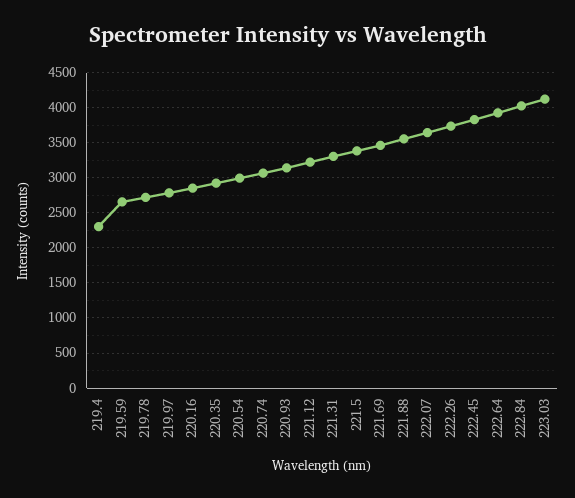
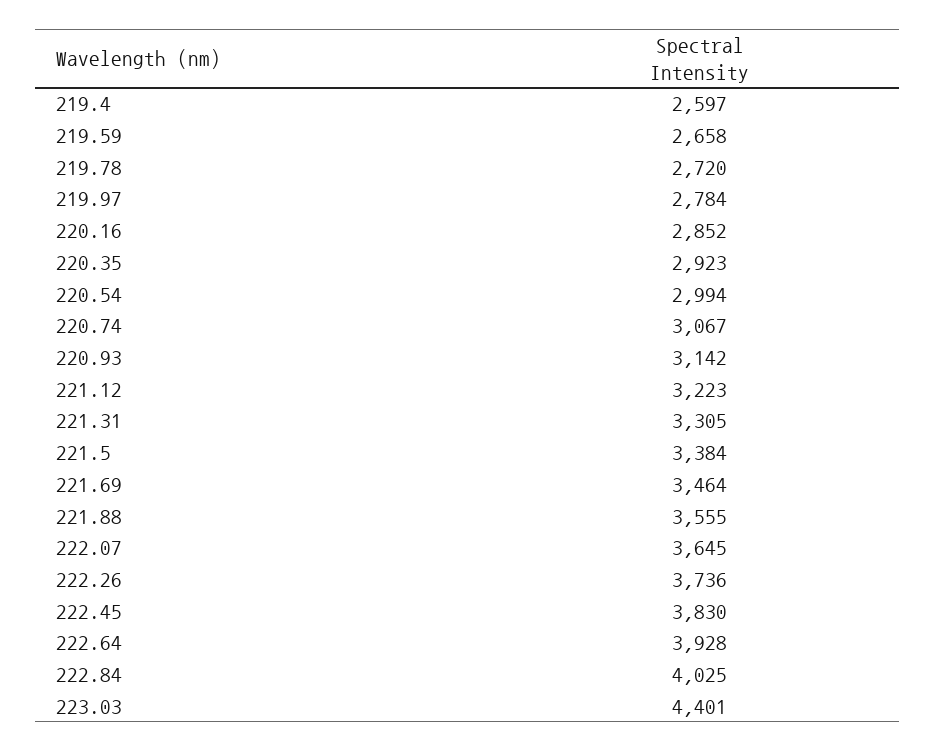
219.4: 2300 -> 2597
223.03: 4100 -> 4401

